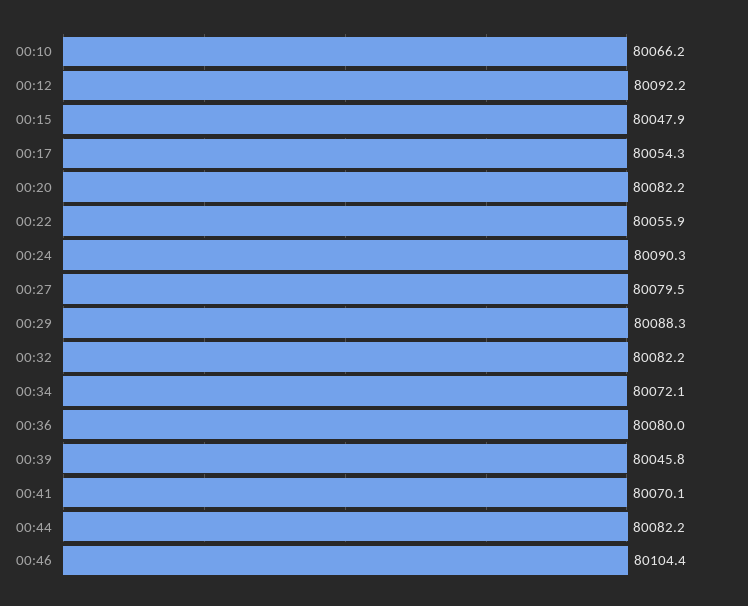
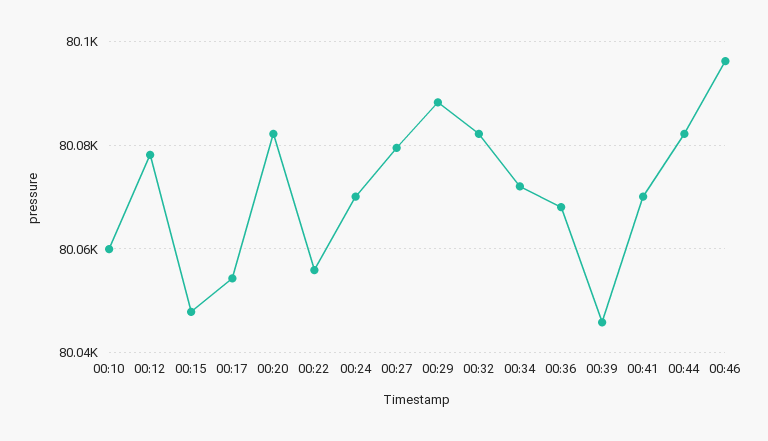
00:10: 80066.2 -> 80060
00:12: 80092.2 -> 80078
00:24: 80090.3 -> 80070
00:36: 80080 -> 80068
00:46: 80104.4 -> 80096

